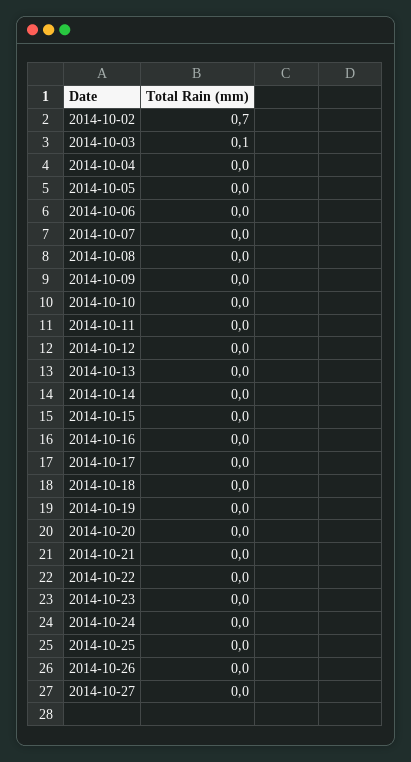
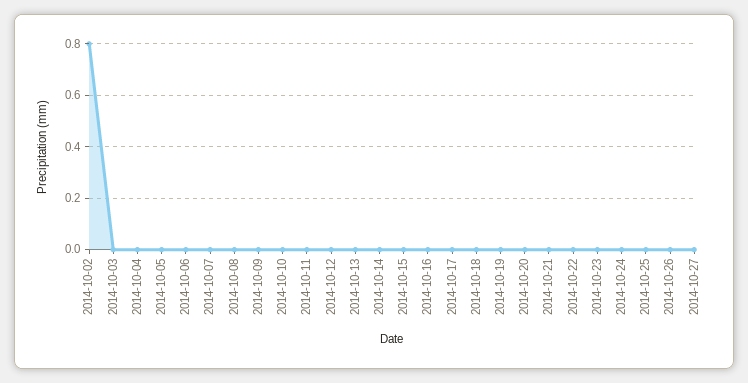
2014-10-02: 0.7 -> 0.8
2014-10-03: 0.1 -> 0

